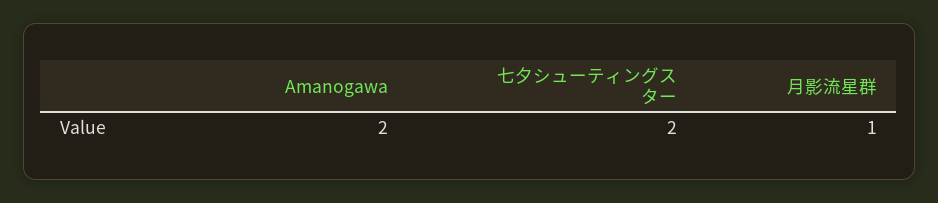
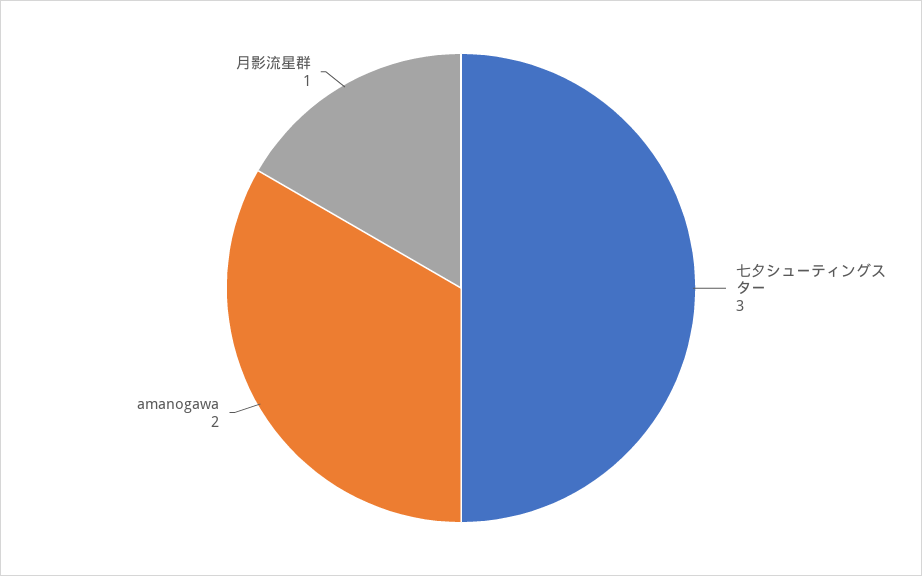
七夕シューティングスター: 2 -> 3

